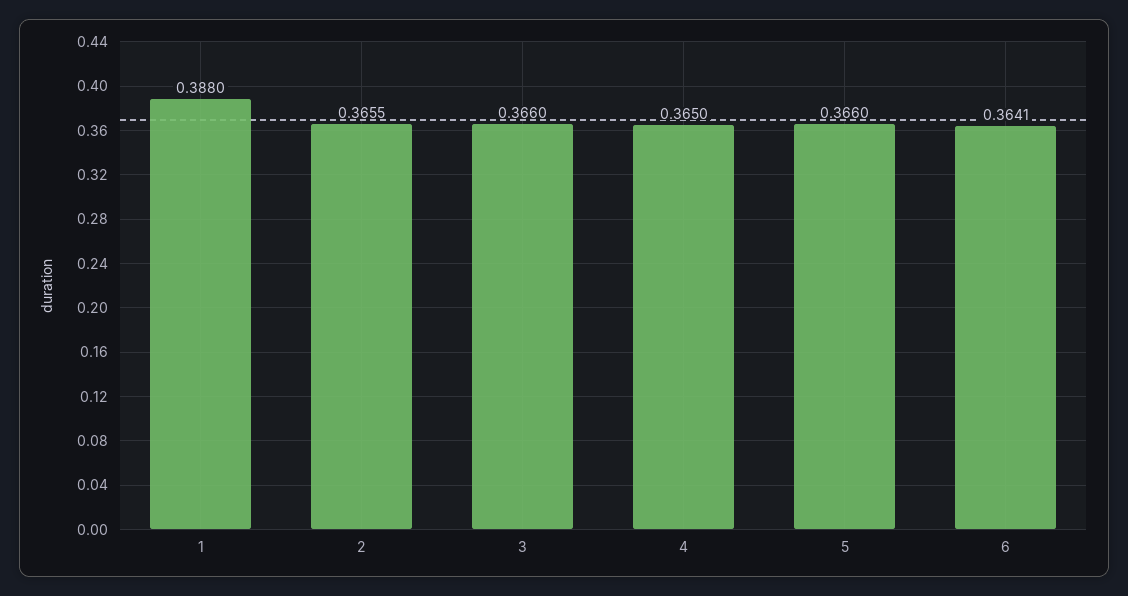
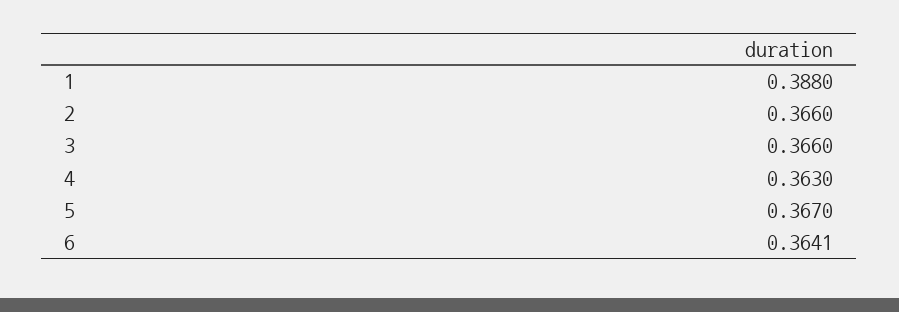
2: 0.3655 -> 0.366
4: 0.365 -> 0.363
5: 0.366 -> 0.367

